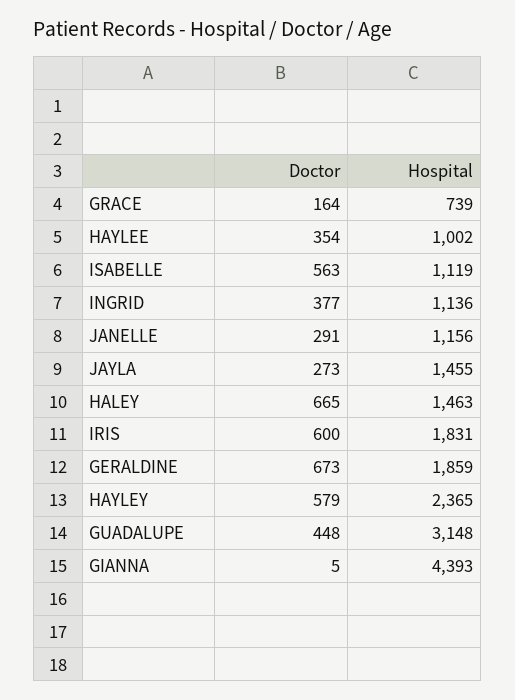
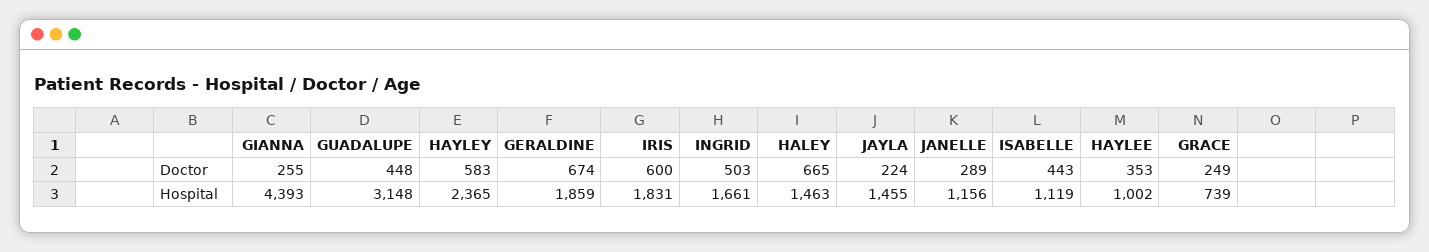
Doctor, GRACE: 164 -> 249
Doctor, HAYLEE: 354 -> 353
Doctor, ISABELLE: 563 -> 443
Doctor, INGRID: 377 -> 503
Hospital, INGRID: 1136 -> 1661
Doctor, JANELLE: 291 -> 289
Doctor, JAYLA: 273 -> 224
Doctor, GERALDINE: 673 -> 674
Doctor, HAYLEY: 579 -> 583
Doctor, GIANNA: 5 -> 255

